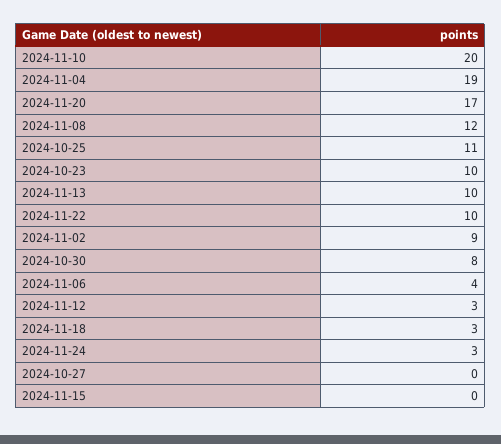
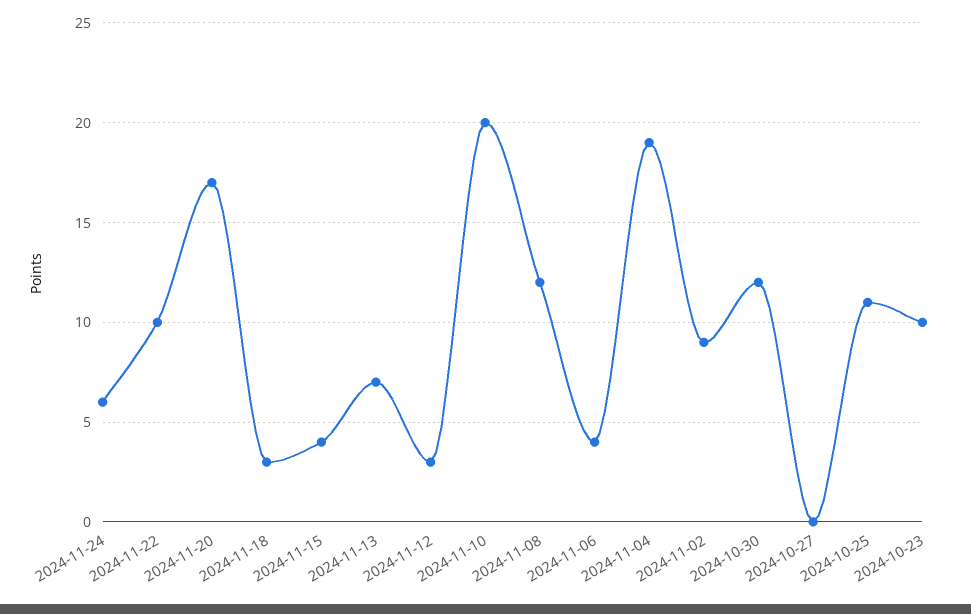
2024-11-13: 10 -> 7
2024-10-30: 8 -> 12
2024-11-24: 3 -> 6
2024-11-15: 0 -> 4

